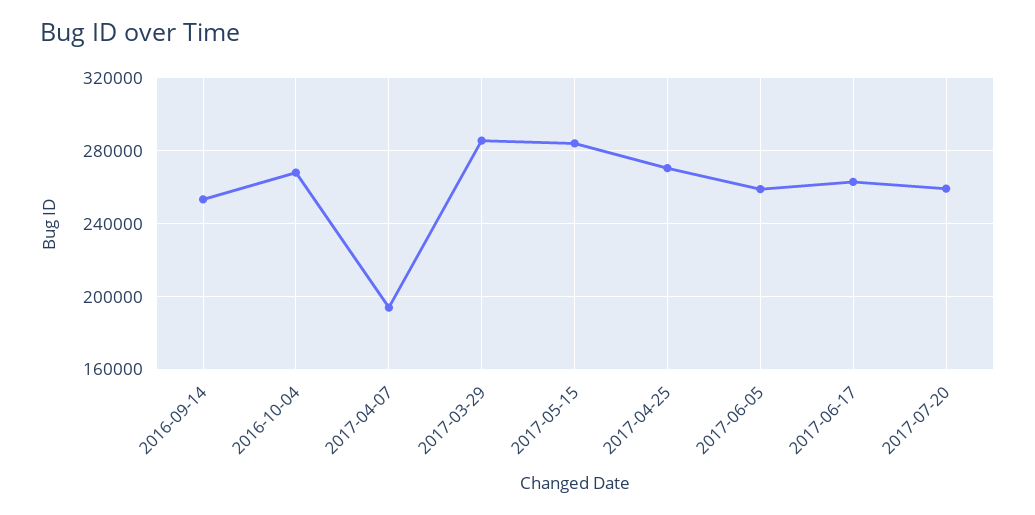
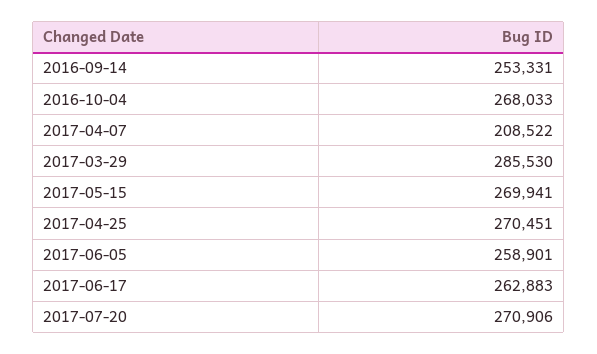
2017-04-07: 195000 -> 208522
2017-05-15: 285000 -> 269941
2017-07-20: 260000 -> 270906

